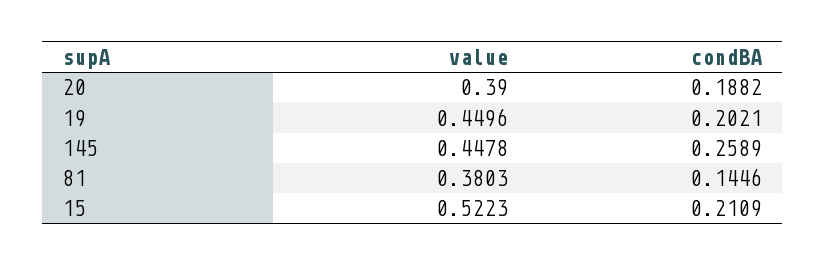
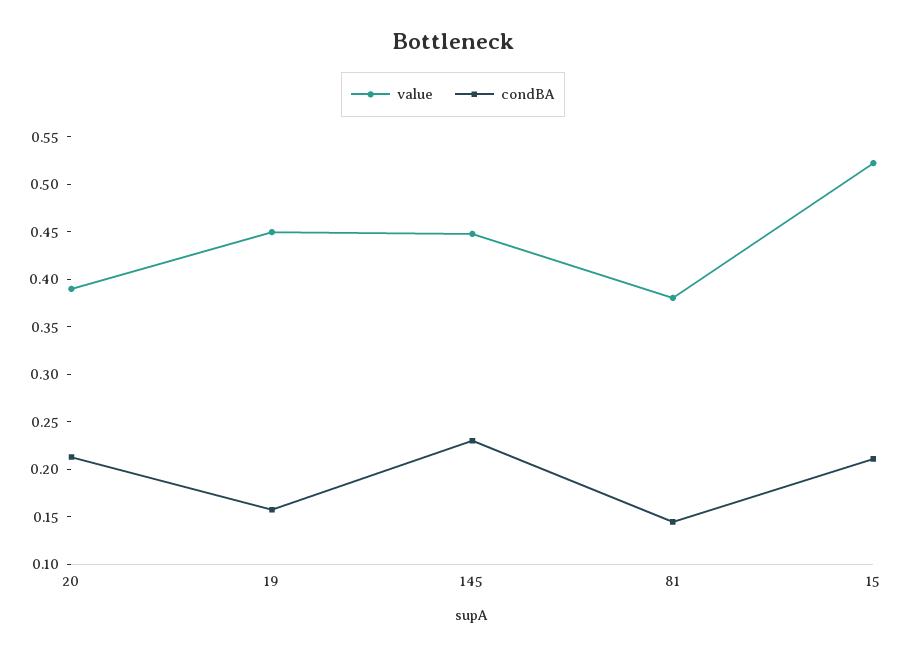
condBA, 20: 0.1882 -> 0.21
condBA, 19: 0.2021 -> 0.16
condBA, 145: 0.2589 -> 0.23

